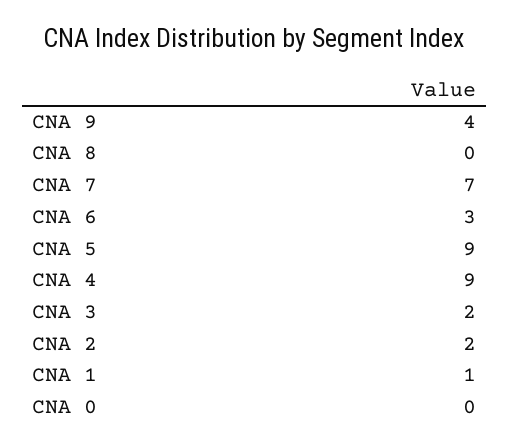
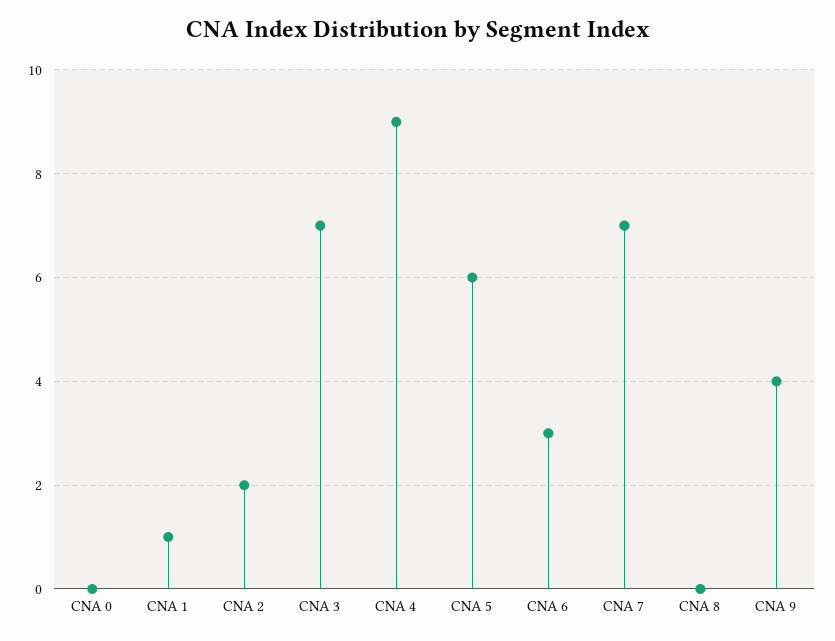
CNA 5: 9 -> 6
CNA 3: 2 -> 7

